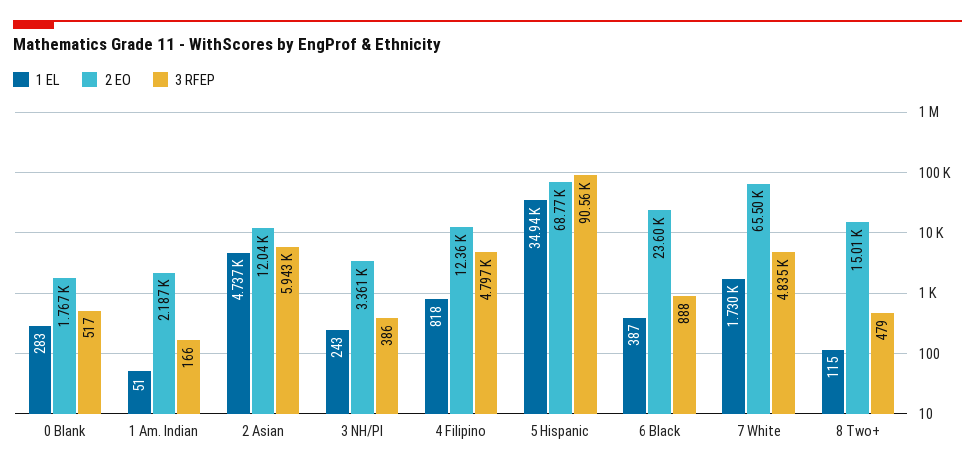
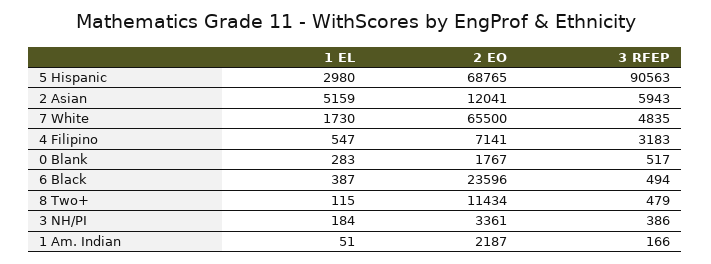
1 EL, 2 Asian: 4737 -> 5159
1 EL, 3 NH/PI: 243 -> 184
1 EL, 4 Filipino: 818 -> 547
2 EO, 4 Filipino: 12360 -> 7141
3 RFEP, 4 Filipino: 4797 -> 3183
1 EL, 5 Hispanic: 34940 -> 2980
3 RFEP, 6 Black: 888 -> 494
2 EO, 8 Two+: 15010 -> 11434

